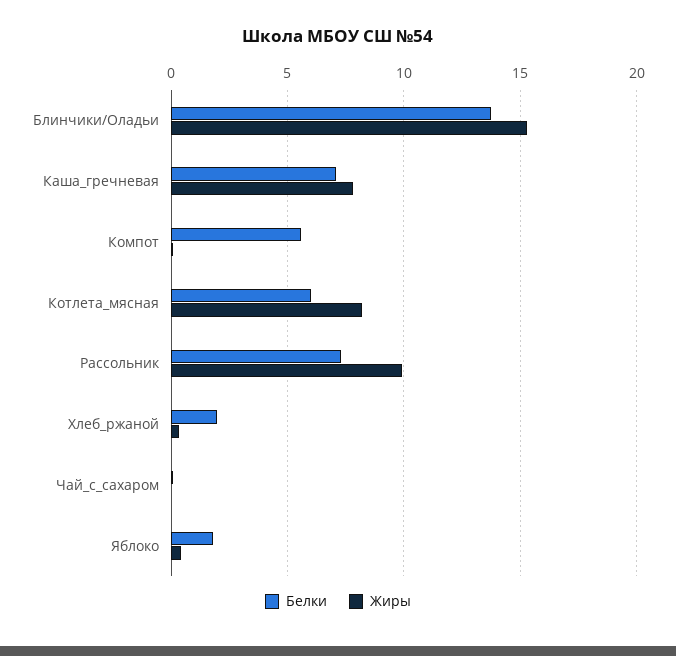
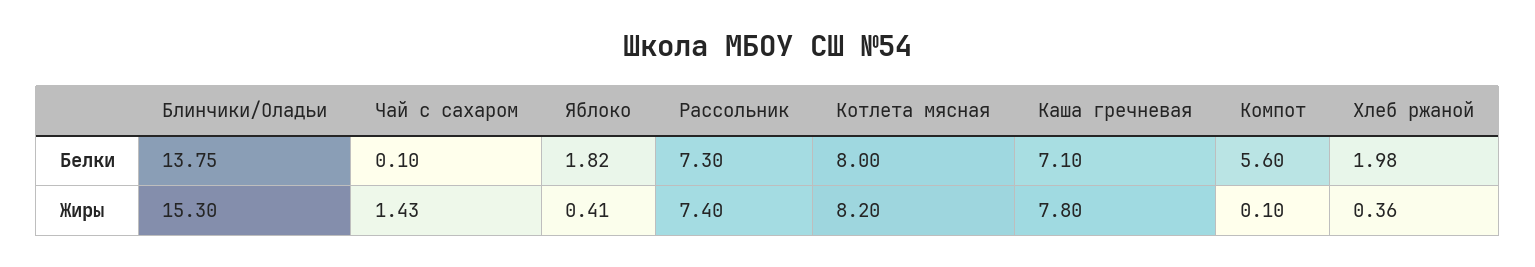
Белки, Котлета_мясная: 6 -> 8
Жиры, Рассольник: 10 -> 7.4
Жиры, Чай_с_сахаром: 0 -> 1.43

